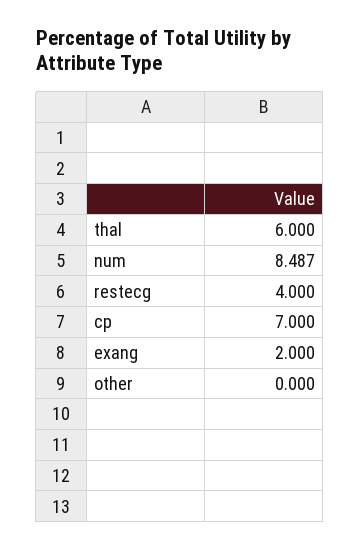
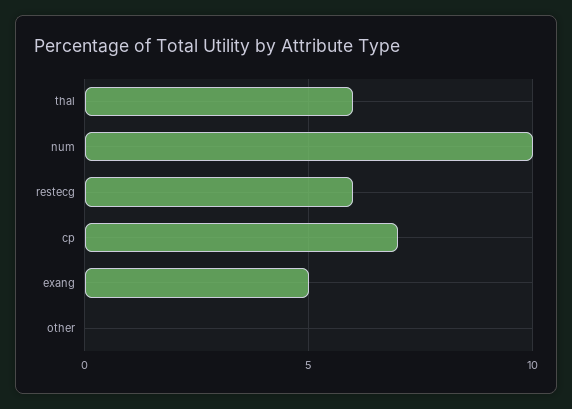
num: 8.487 -> 10
restecg: 4 -> 6
exang: 2 -> 5

